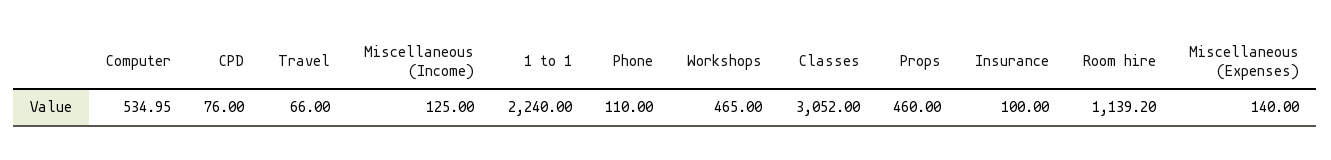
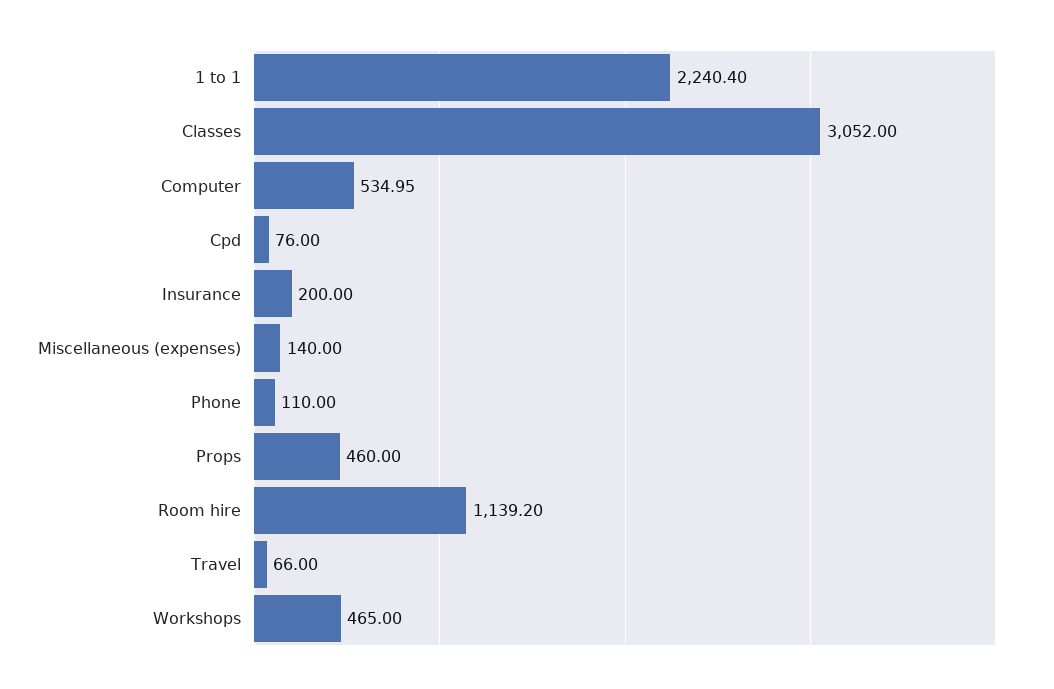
Miscellaneous (Income): 125 -> none
1 to 1: 2240 -> 2240.4
Insurance: 100 -> 200

